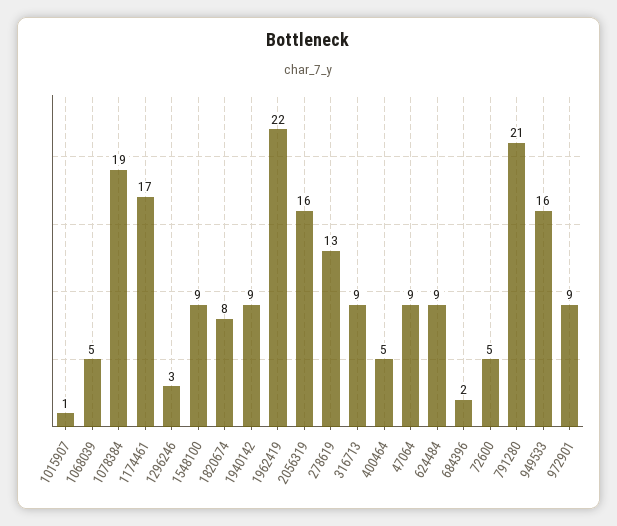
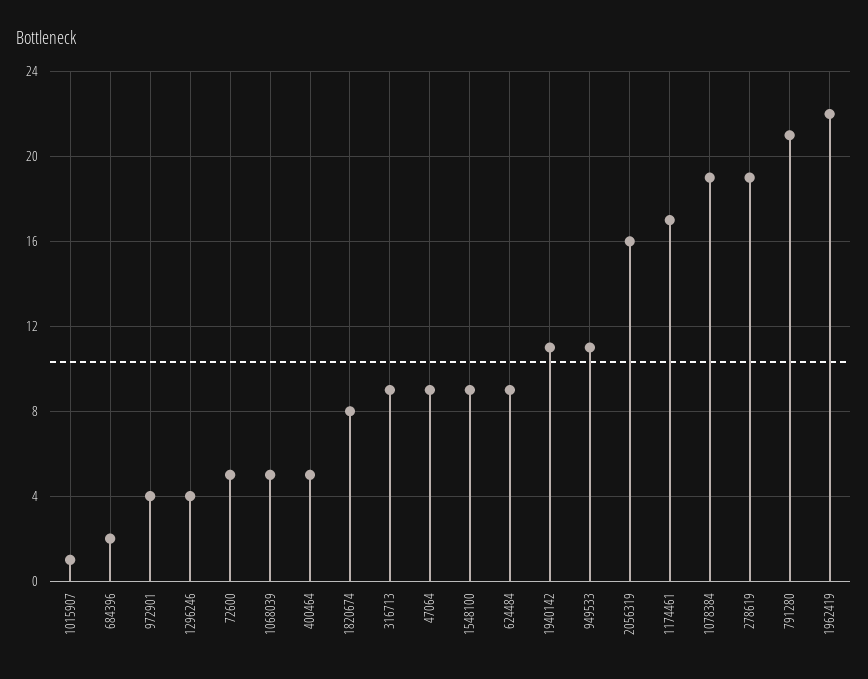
1296246: 3 -> 4
1940142: 9 -> 11
278619: 13 -> 19
949533: 16 -> 11
972901: 9 -> 4

